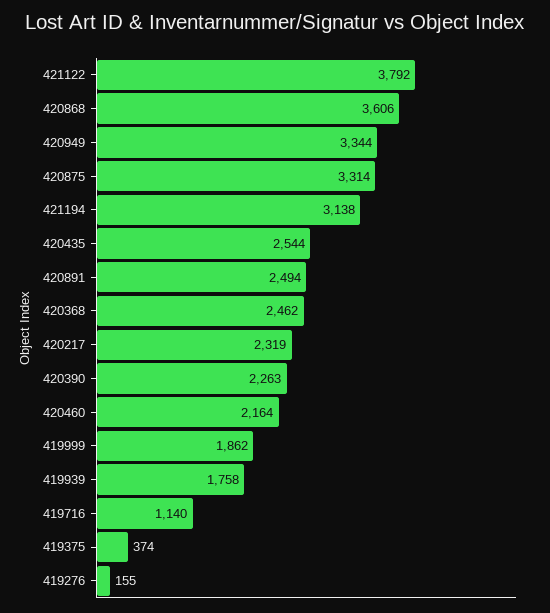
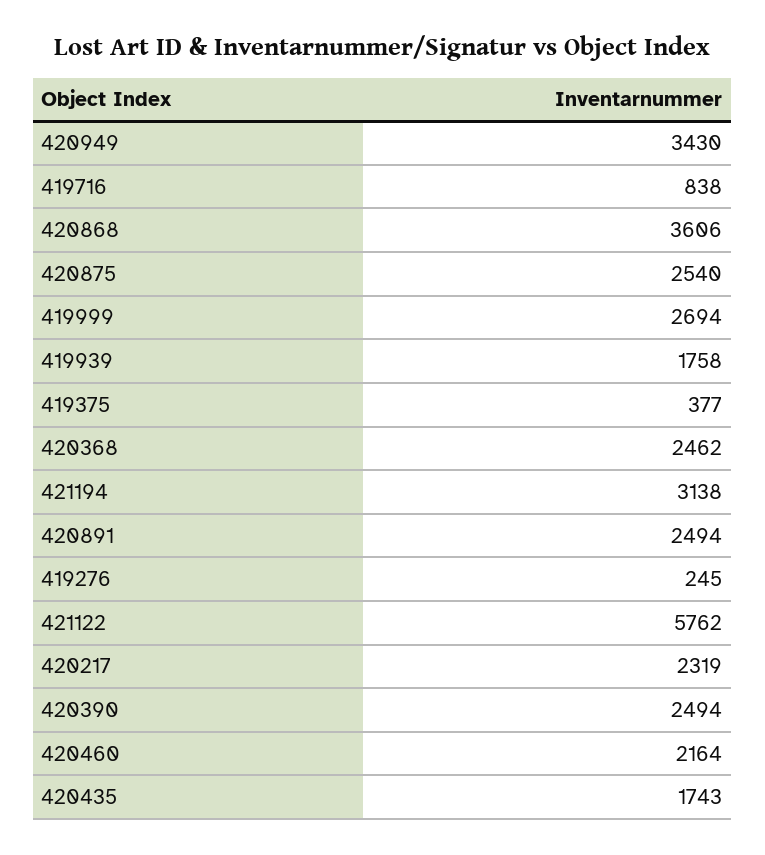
421122: 3792 -> 5762
420949: 3344 -> 3430
420875: 3314 -> 2540
420435: 2544 -> 1743
420390: 2263 -> 2494
419999: 1862 -> 2694
419716: 1140 -> 838
419375: 374 -> 377
419276: 155 -> 245

